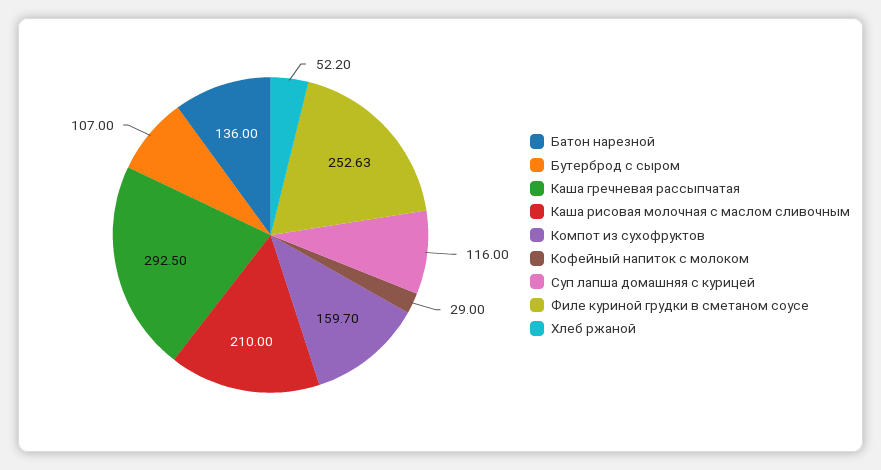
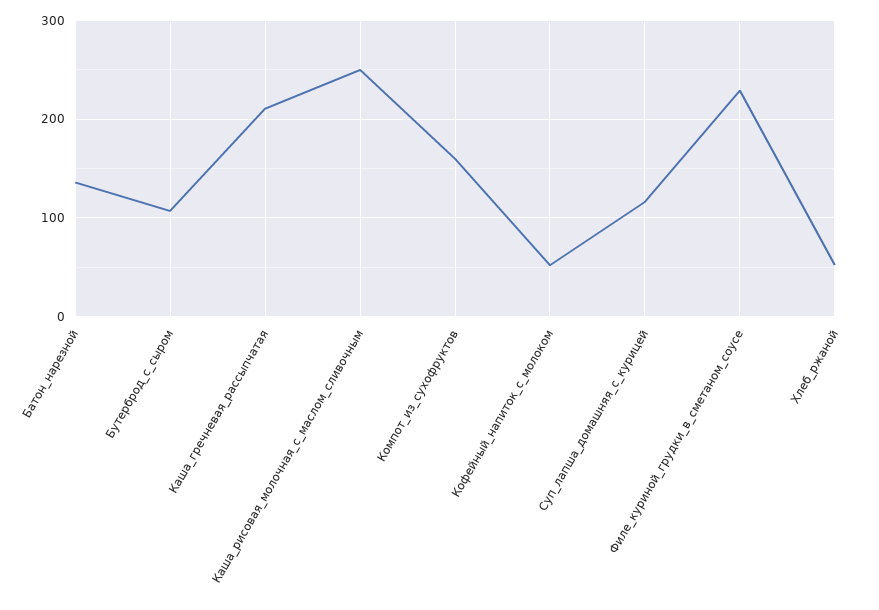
Каша гречневая рассыпчатая: 292.5 -> 210
Каша рисовая молочная с маслом сливочным: 210 -> 250
Кофейный напиток с молоком: 29 -> 50
Филе куриной грудки в сметаном соусе: 252.63 -> 230

